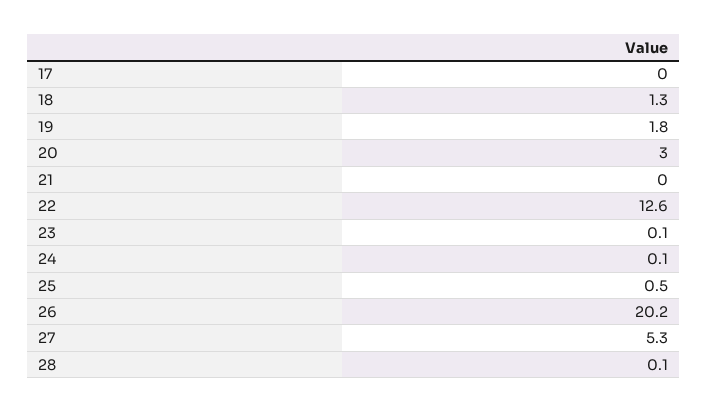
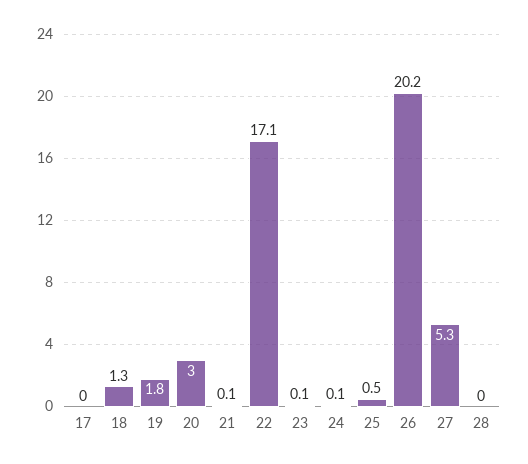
21: 0 -> 0.1
22: 12.6 -> 17.1
28: 0.1 -> 0

